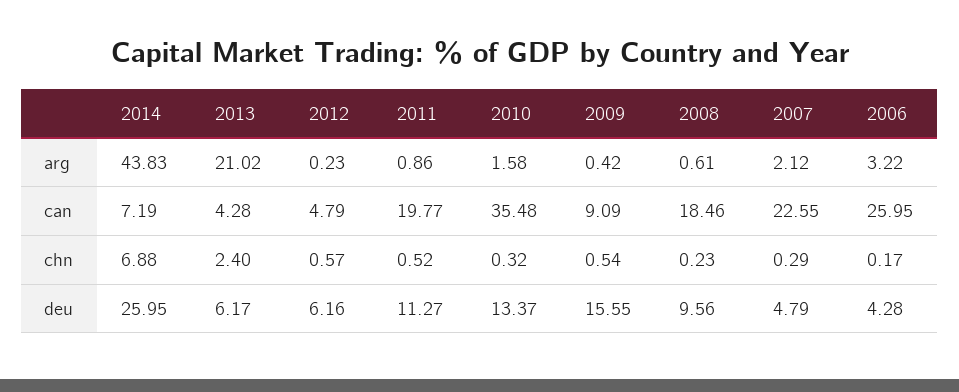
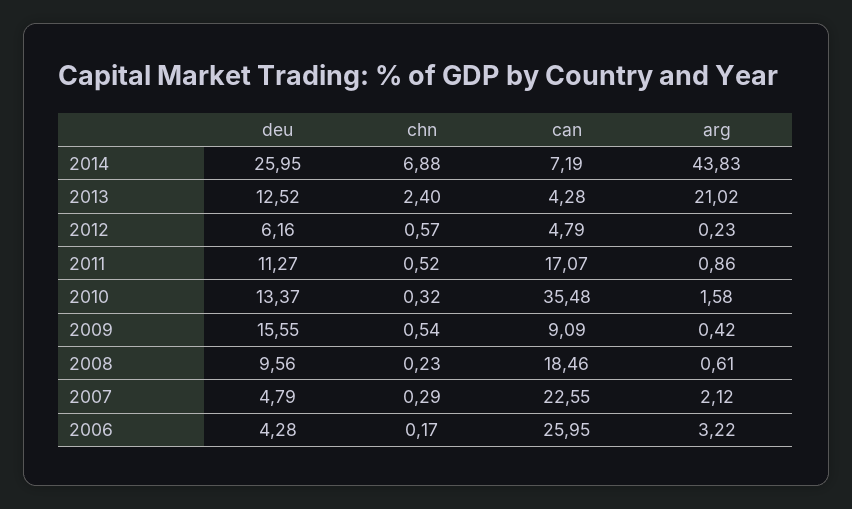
2011, can: 19.77 -> 17.07
2013, deu: 6.17 -> 12.52

